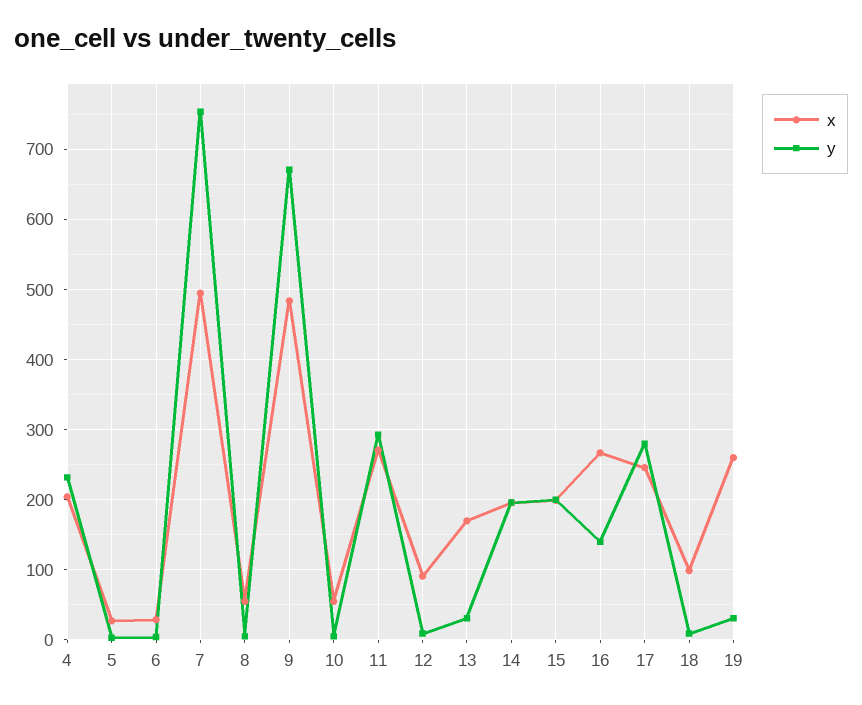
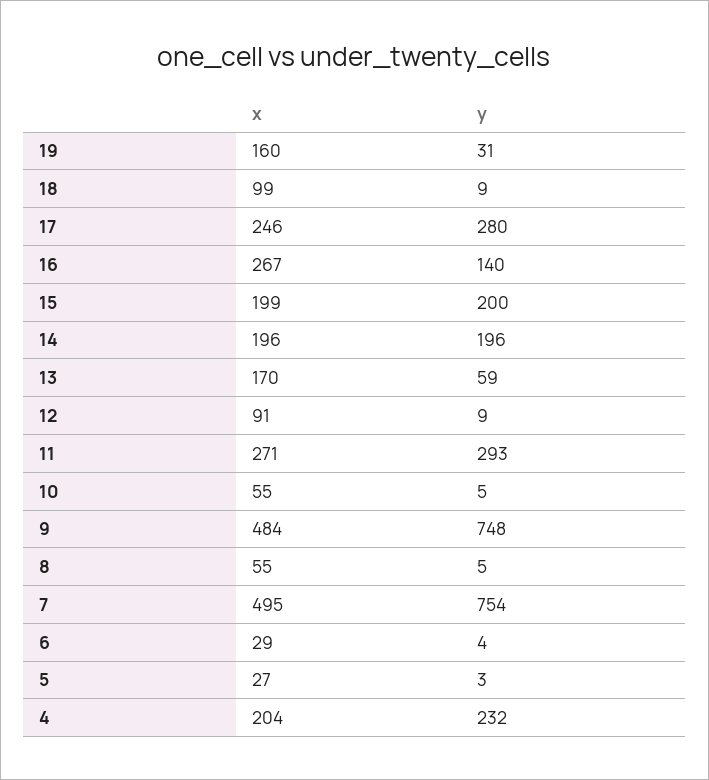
y, 9: 670 -> 748
y, 13: 30 -> 59
x, 19: 260 -> 160

